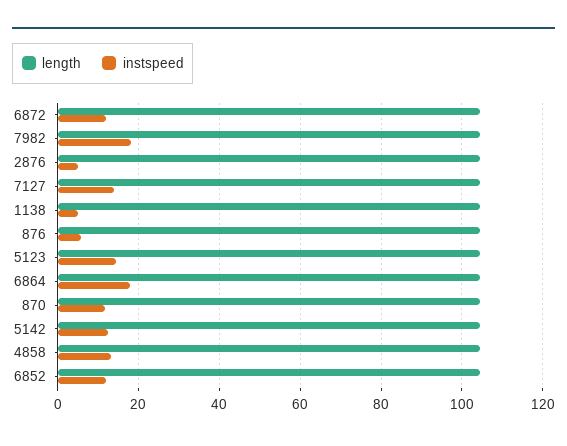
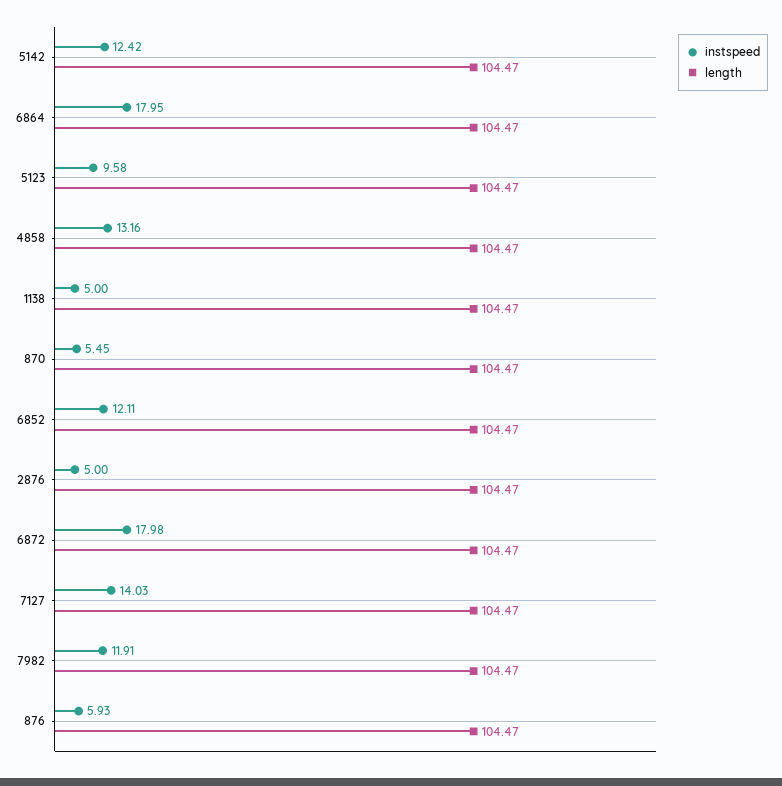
instspeed, 6872: 12 -> 17.98
instspeed, 7982: 18 -> 11.91
instspeed, 5123: 14 -> 9.58
instspeed, 870: 12 -> 5.45

